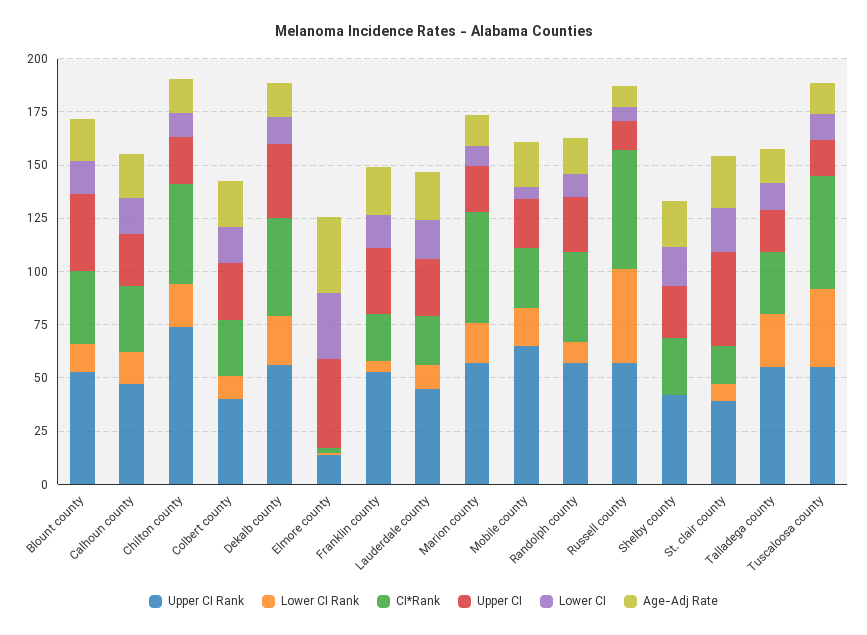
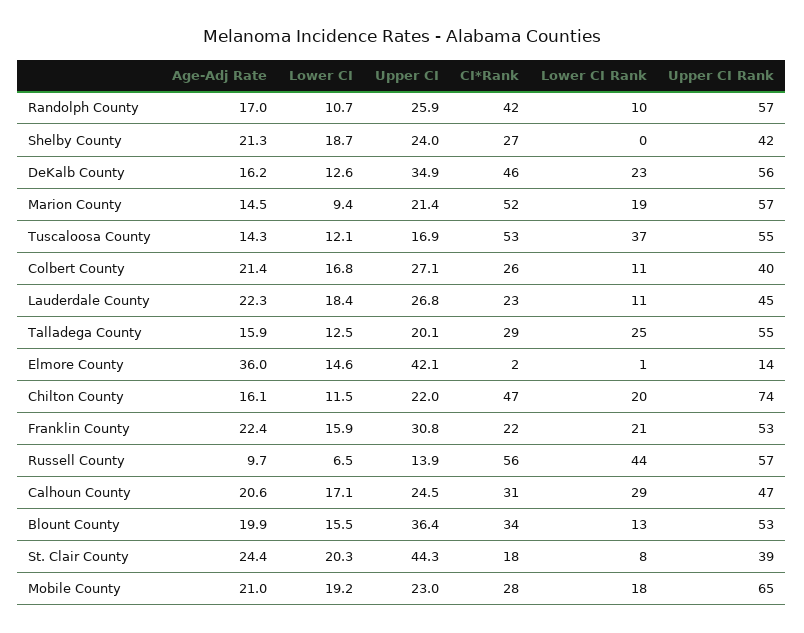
Lower CI Rank, Calhoun county: 15 -> 29
Lower CI, Elmore county: 30 -> 14.6
Lower CI Rank, Franklin county: 5 -> 21
Lower CI, Mobile county: 5 -> 19.2

